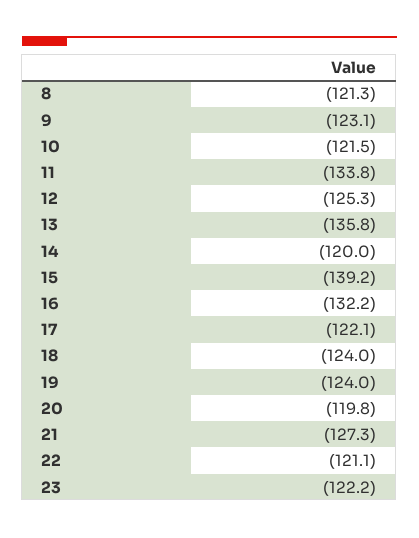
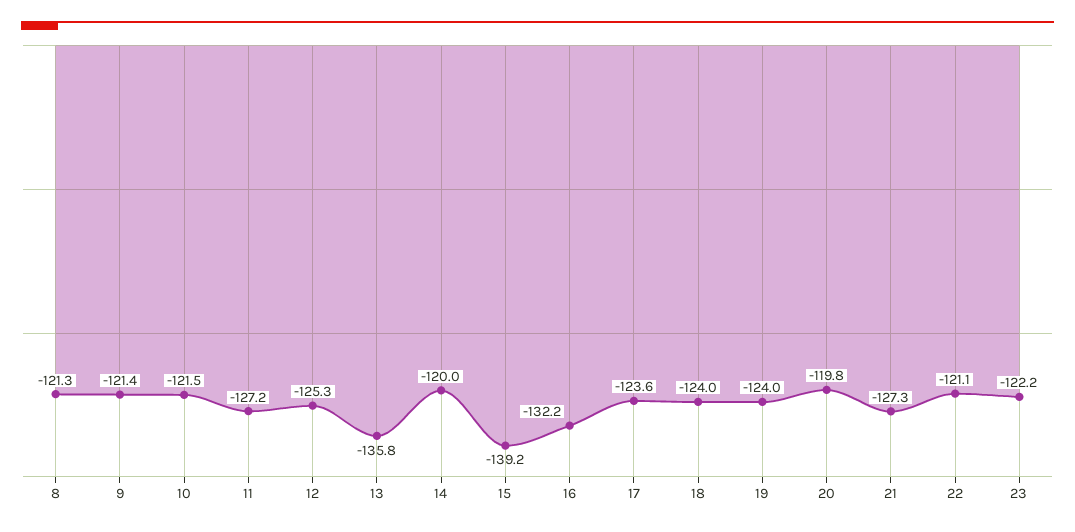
9: -123.1 -> -121.4
11: -133.8 -> -127.2
17: -122.1 -> -123.6

